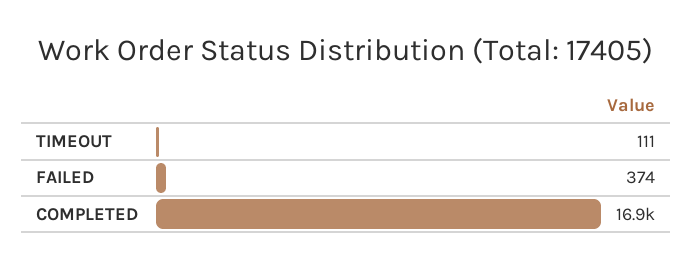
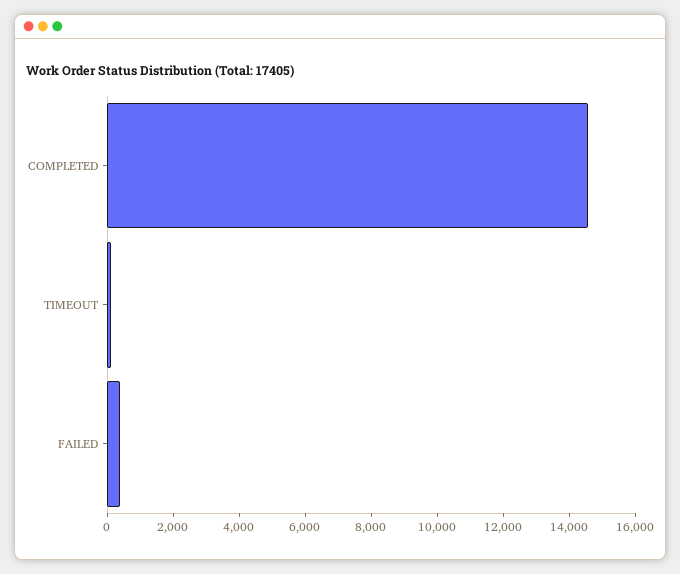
COMPLETED: 16900 -> 14500

